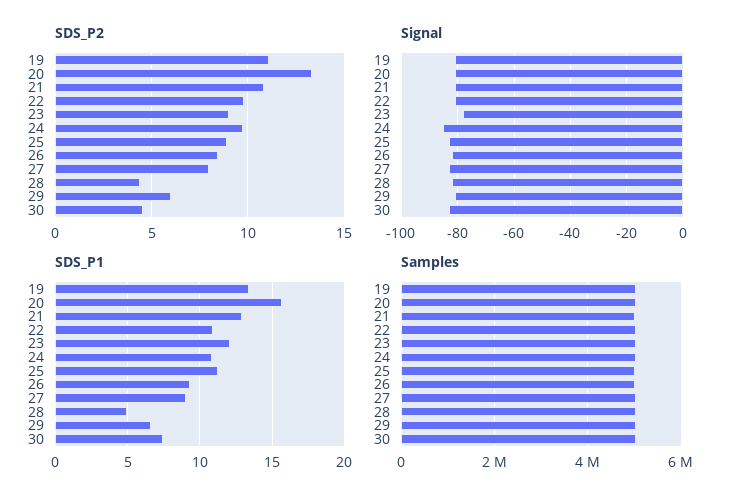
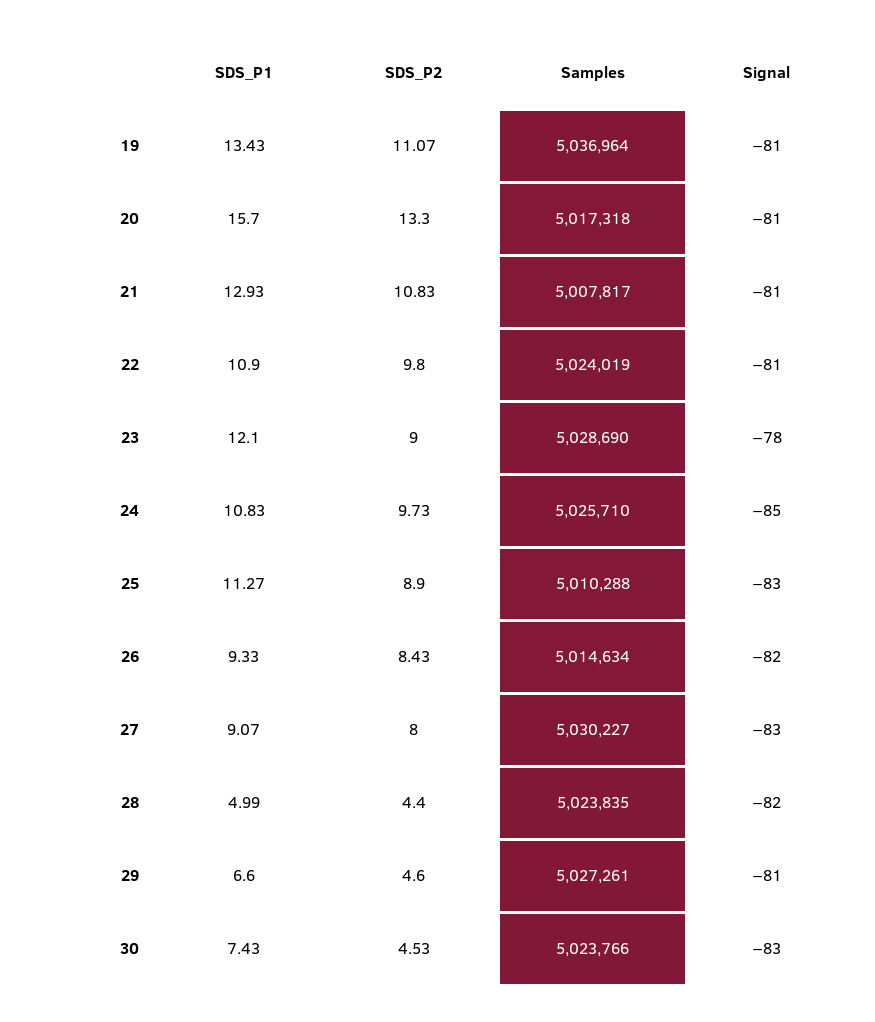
SDS_P2, 29: 6 -> 4.6

